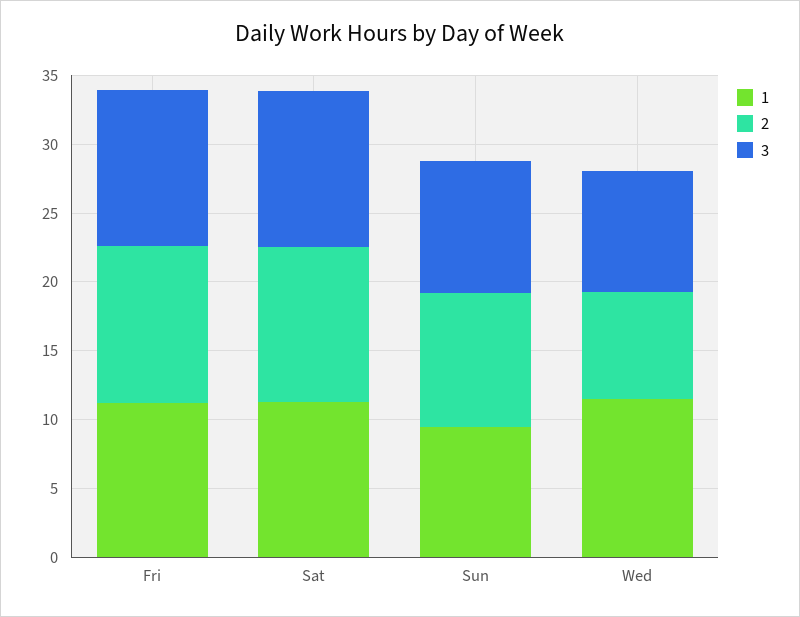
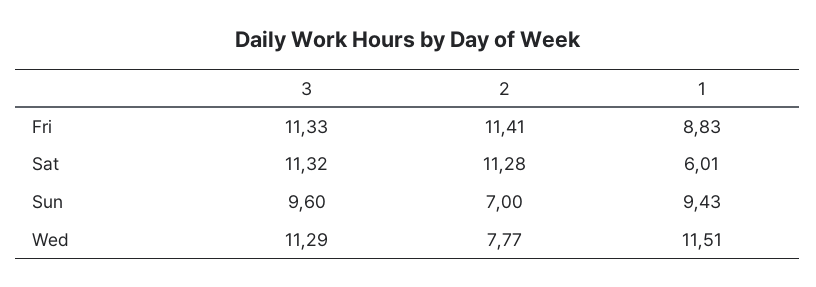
1, Fri: 11 -> 8.83
1, Sat: 11 -> 6.01
2, Sun: 10 -> 7
3, Wed: 9 -> 11.29

